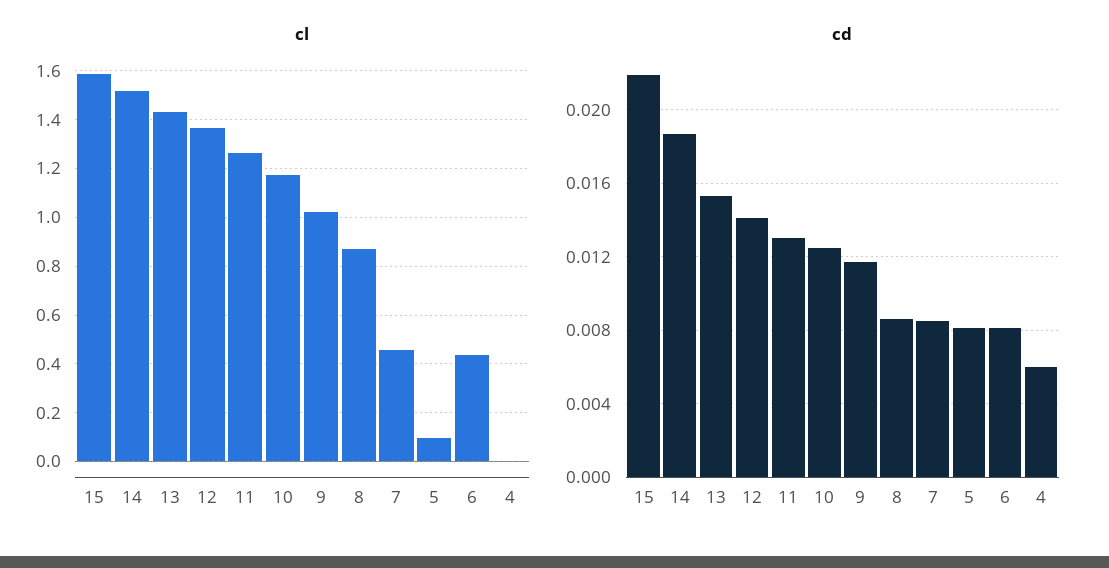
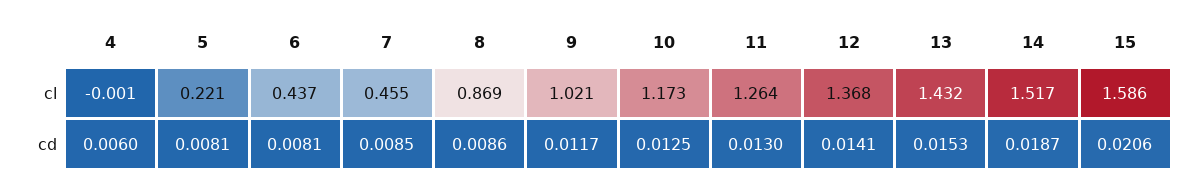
cl, 5: 0.1 -> 0.221
cd, 15: 0.022 -> 0.0206

